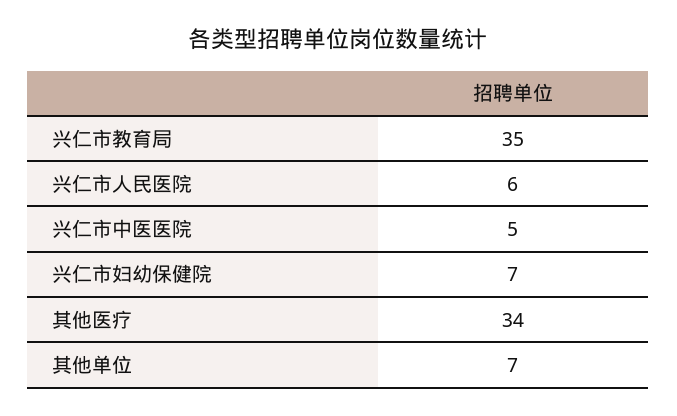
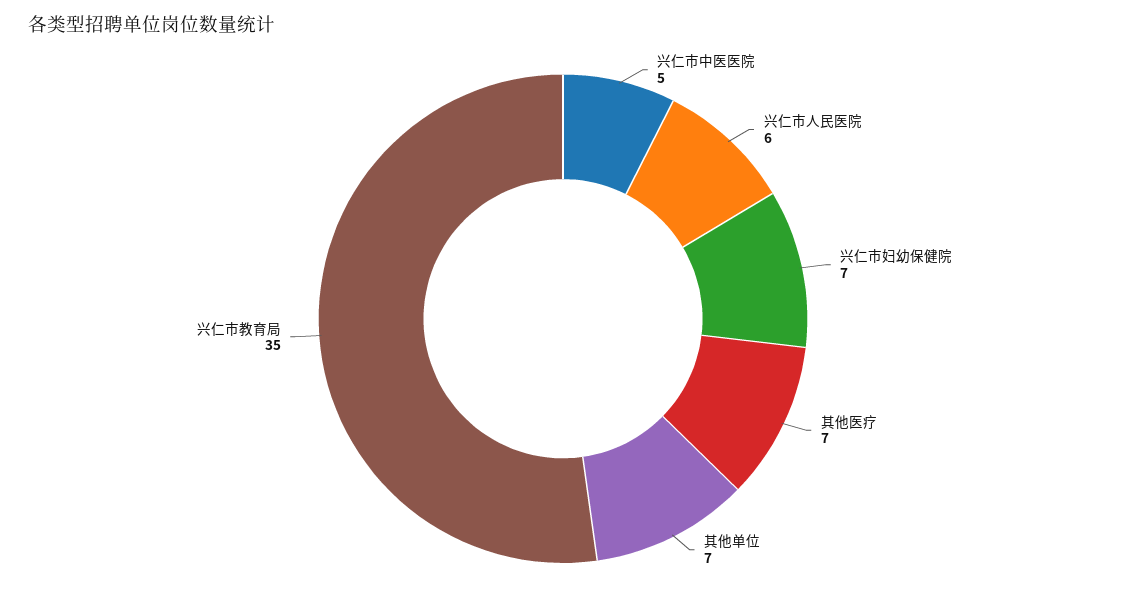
其他医疗: 34 -> 7

